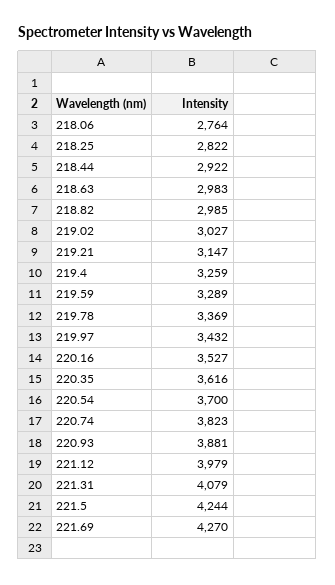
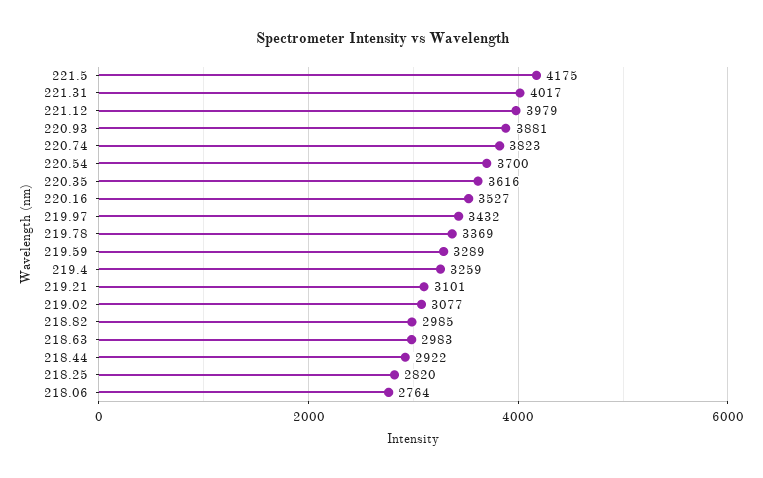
218.25: 2822 -> 2820
219.02: 3027 -> 3077
219.21: 3147 -> 3101
221.31: 4079 -> 4017
221.5: 4244 -> 4175
221.69: 4270 -> none

